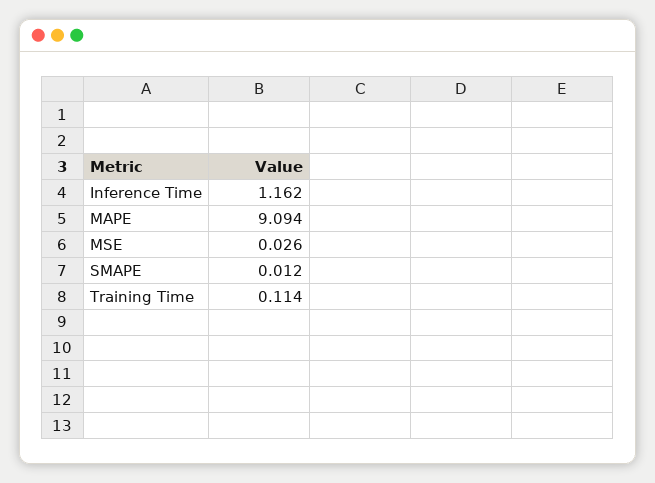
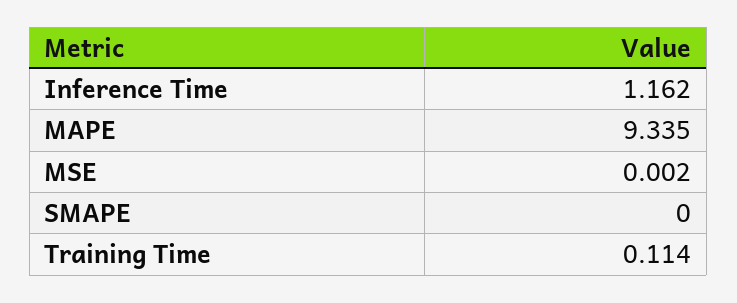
MAPE: 9.094 -> 9.335
MSE: 0.026 -> 0.002
SMAPE: 0.012 -> 0

